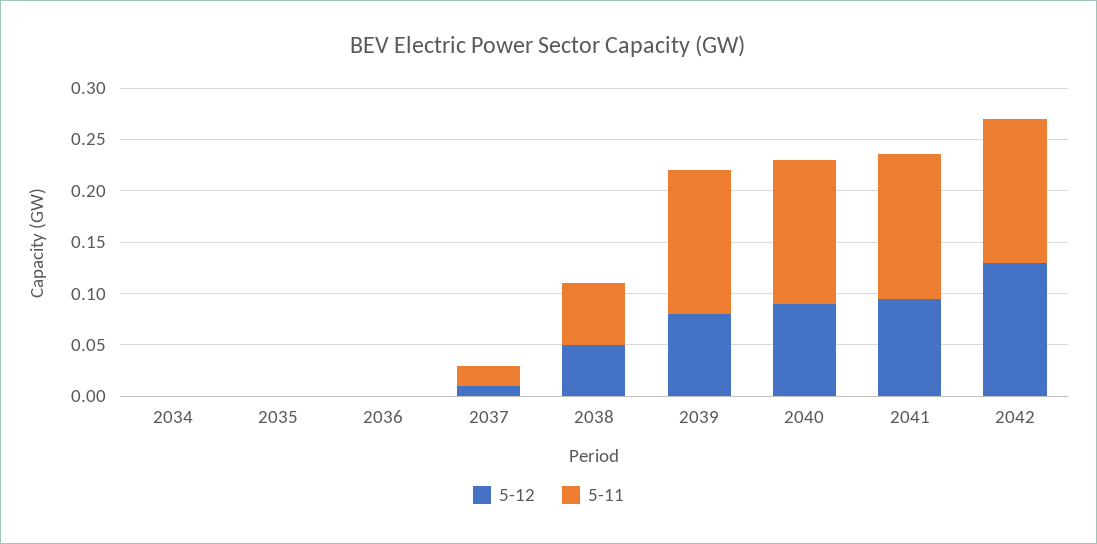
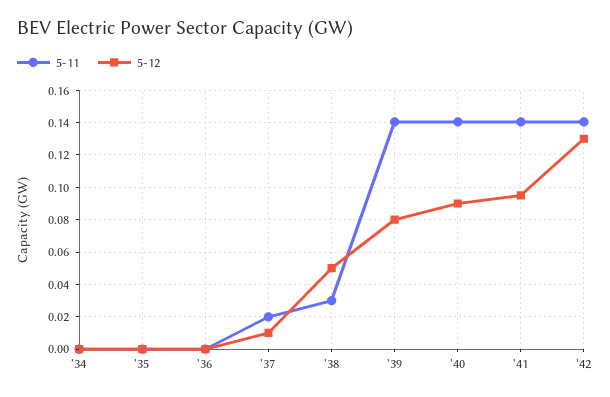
5-11, 2038: 0.06 -> 0.03

